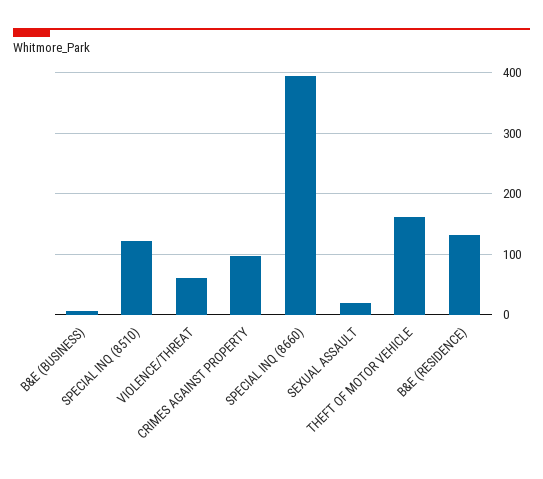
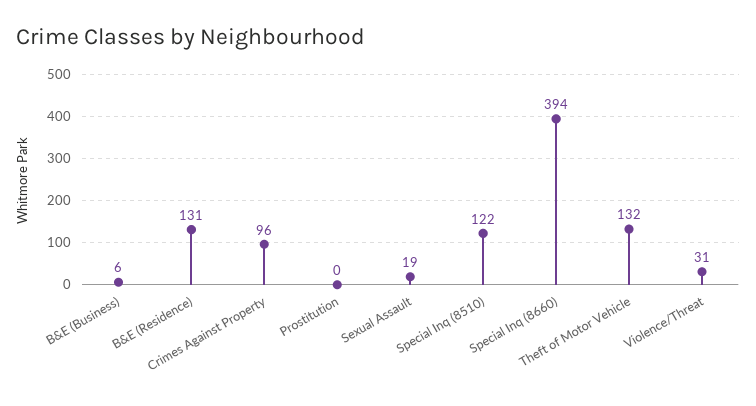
VIOLENCE/THREAT: 60 -> 31
THEFT OF MOTOR VEHICLE: 160 -> 132
Prostitution: none -> 0

